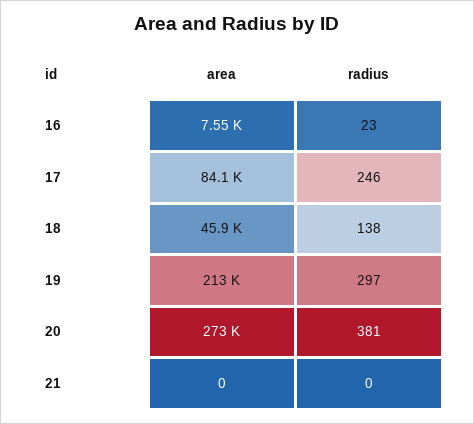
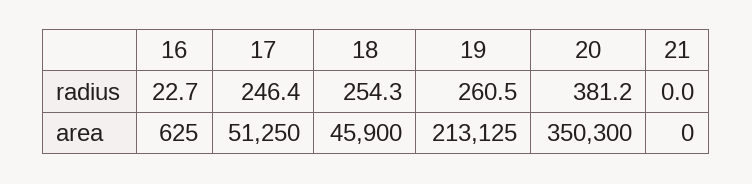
area, 16: 7550 -> 625
area, 17: 84100 -> 51250
radius, 18: 138 -> 254.3
radius, 19: 297 -> 260.5
area, 20: 273000 -> 350300

